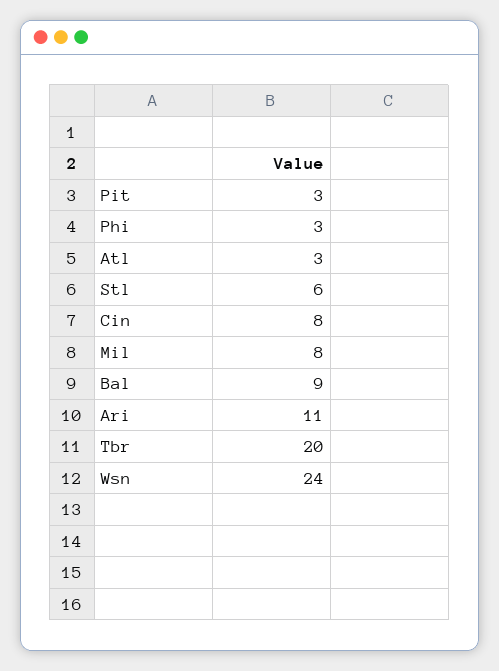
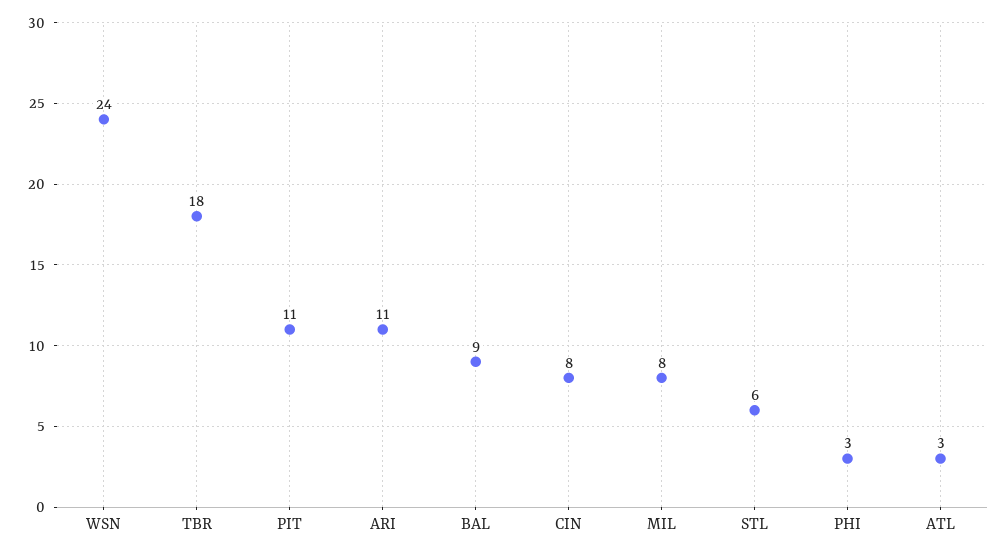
Pit: 3 -> 11
Tbr: 20 -> 18

